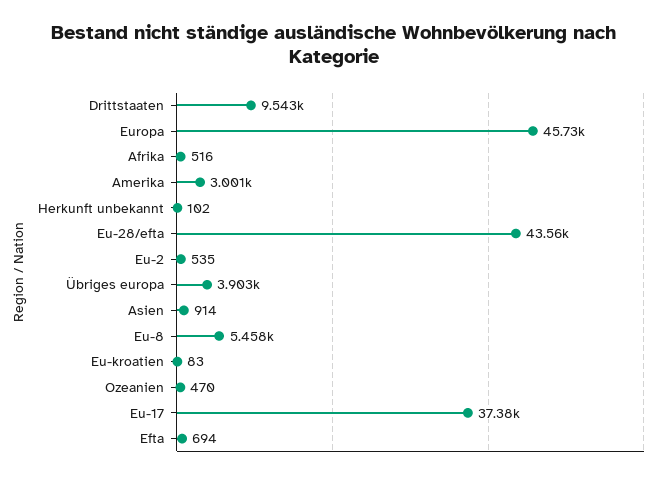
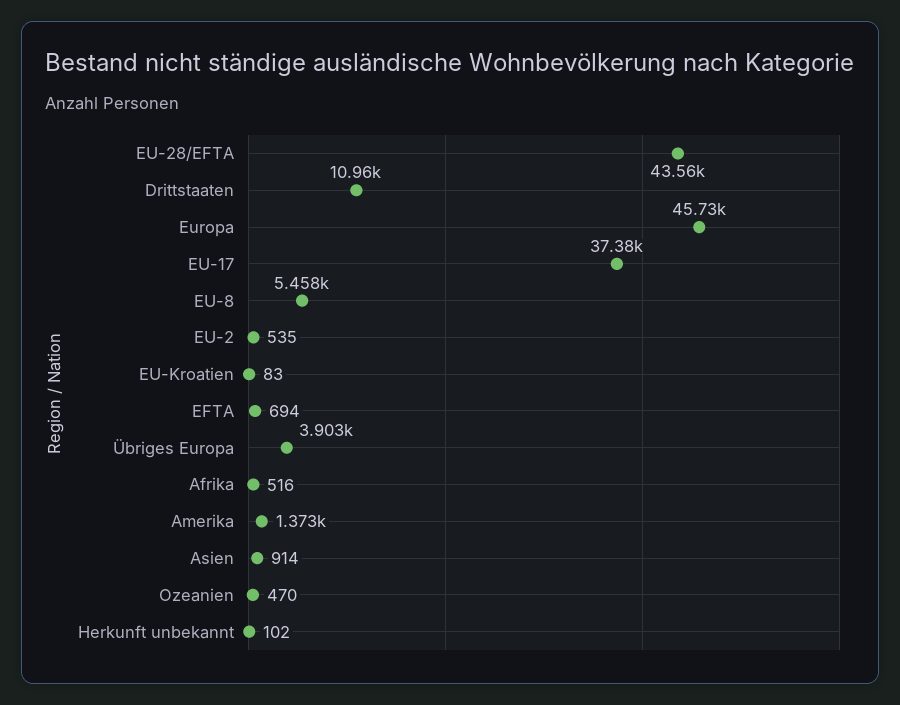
Drittstaaten: 9543 -> 10960
Amerika: 3001 -> 1373

